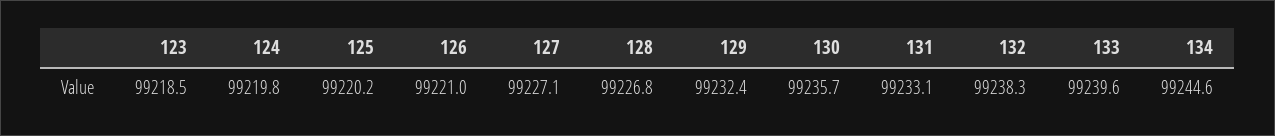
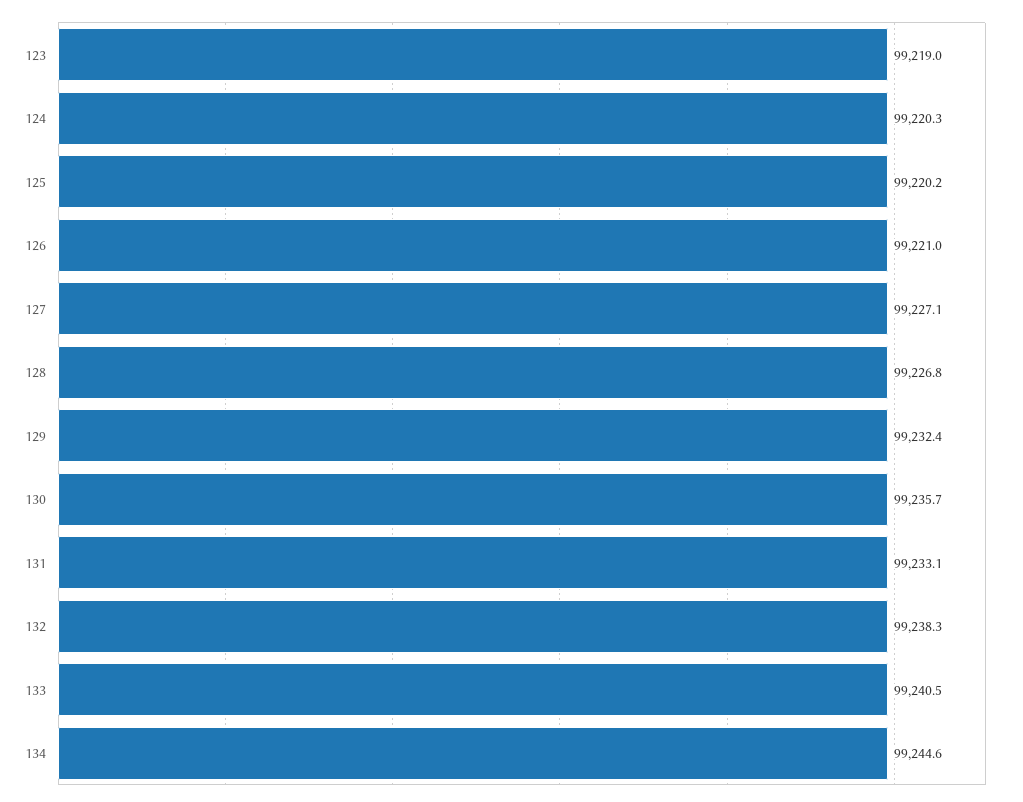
123: 99218.5 -> 99219
124: 99219.8 -> 99220.3
133: 99239.6 -> 99240.5

